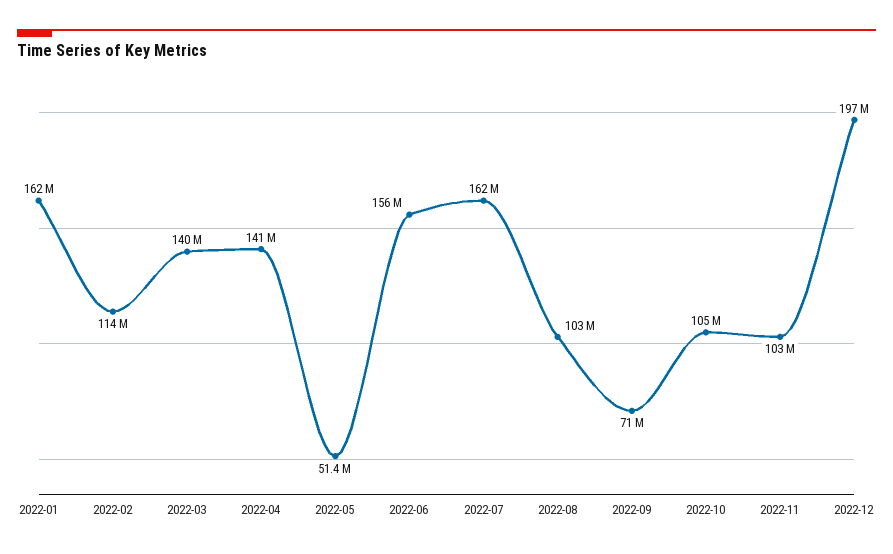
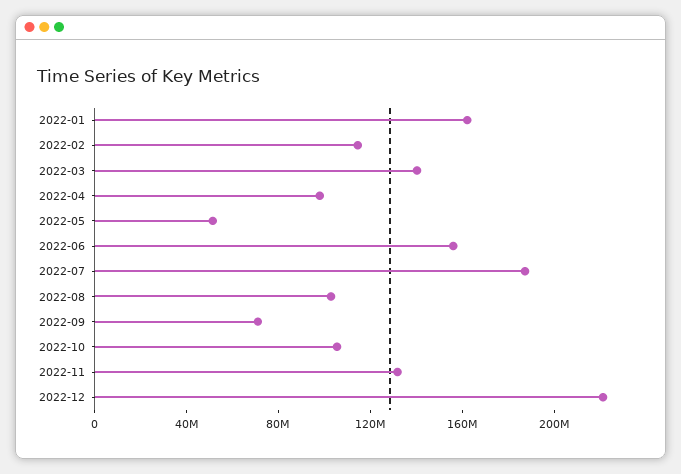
2022-04: 141000000 -> 100000000
2022-07: 162000000 -> 190000000
2022-11: 103000000 -> 130000000
2022-12: 197000000 -> 220000000

